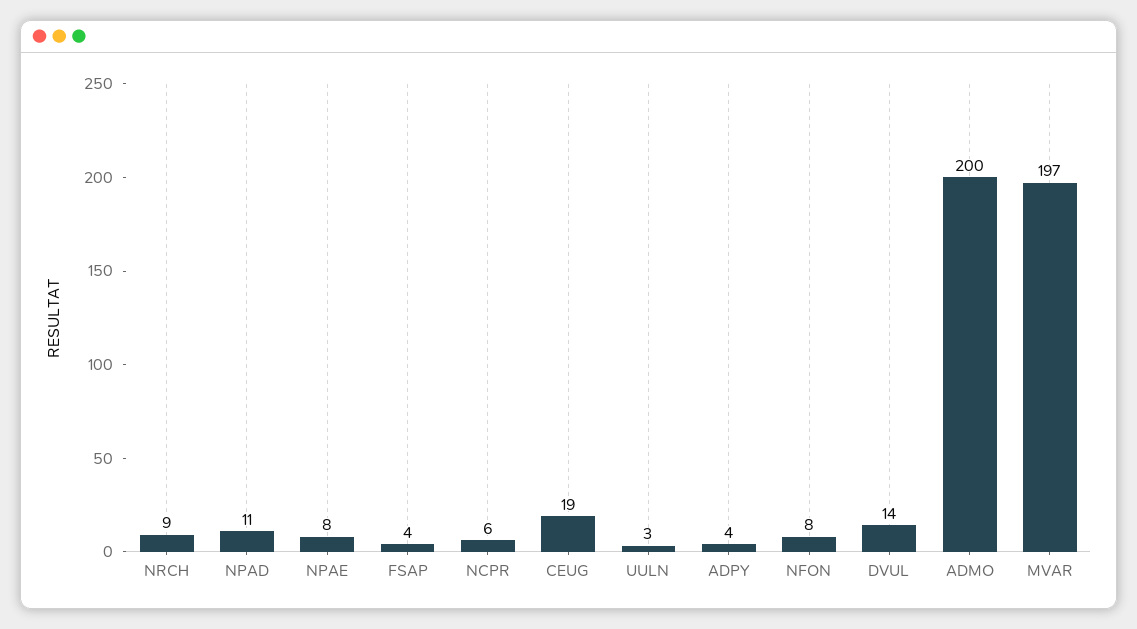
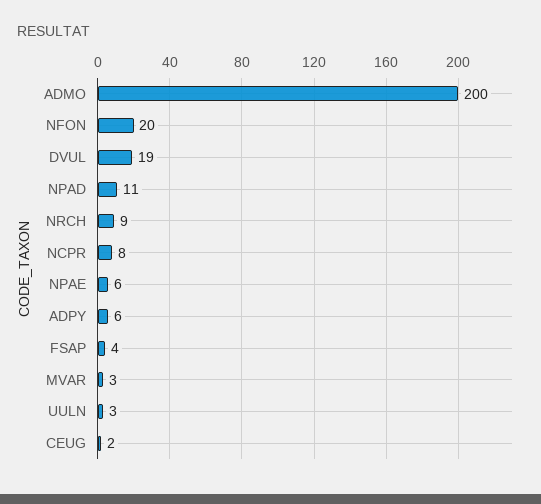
NPAE: 8 -> 6
NCPR: 6 -> 8
CEUG: 19 -> 2
ADPY: 4 -> 6
NFON: 8 -> 20
DVUL: 14 -> 19
MVAR: 197 -> 3

